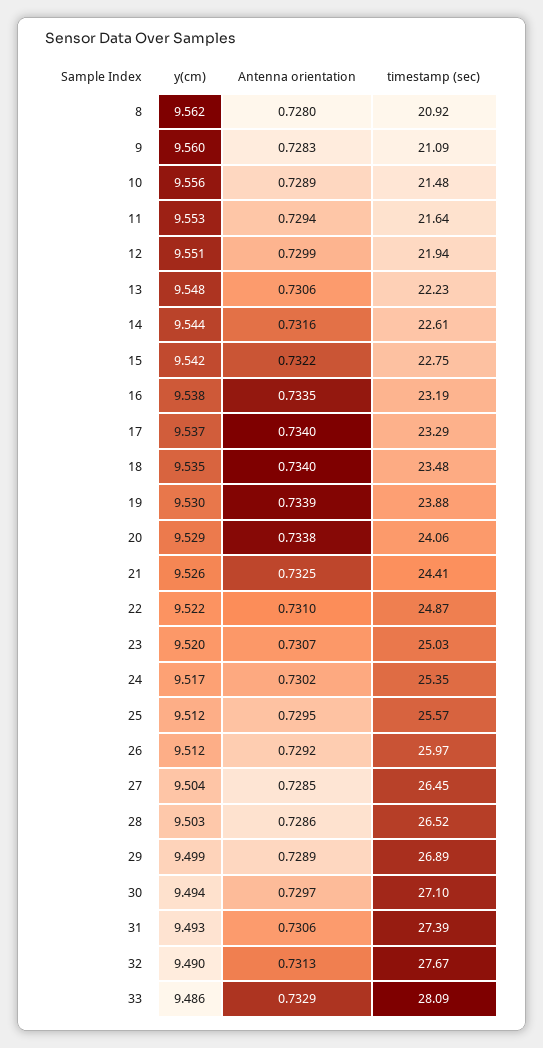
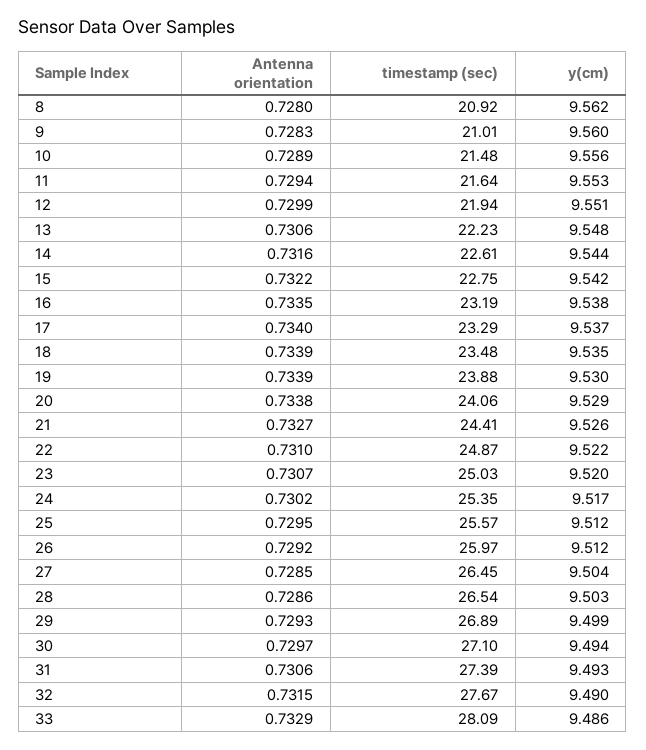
timestamp (sec), 9: 21.09 -> 21.01
Antenna orientation, 18: 0.734 -> 0.7339
Antenna orientation, 21: 0.7325 -> 0.7327
timestamp (sec), 28: 26.52 -> 26.54
Antenna orientation, 29: 0.7289 -> 0.7293
Antenna orientation, 32: 0.7313 -> 0.7315

